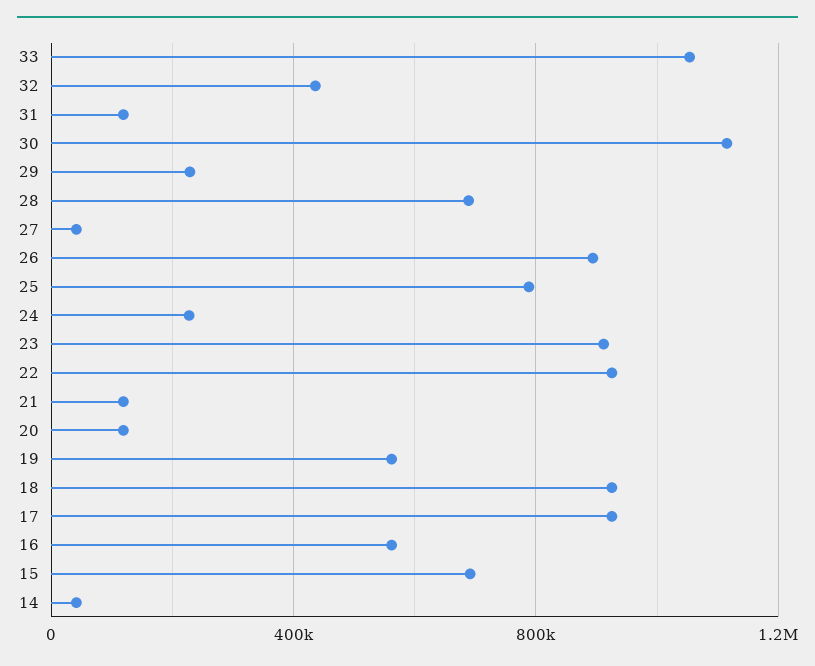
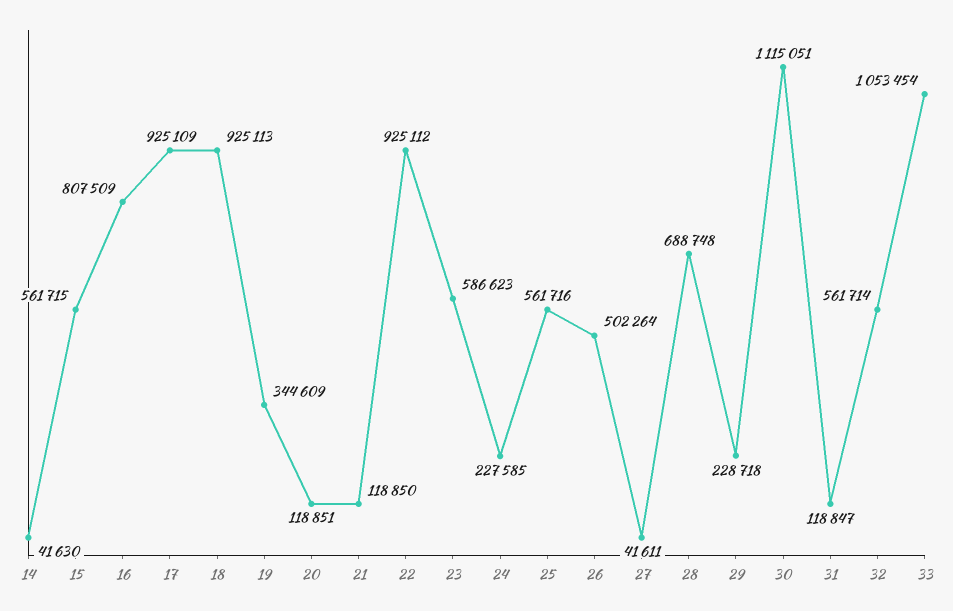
32: 450000 -> 561714
26: 900000 -> 502264
25: 800000 -> 561716
23: 900000 -> 586623
19: 550000 -> 344609
16: 550000 -> 807509
15: 700000 -> 561715

